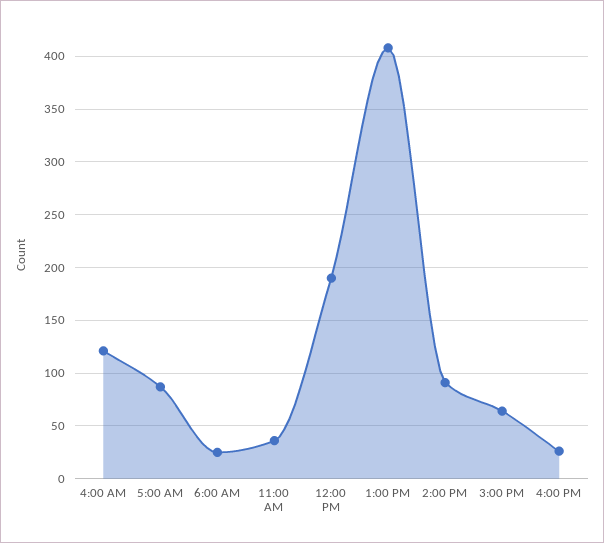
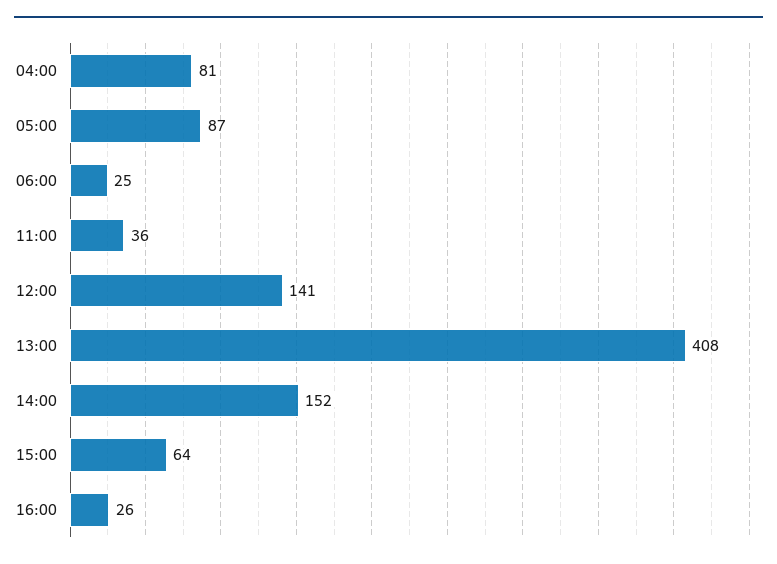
4:00 AM: 120 -> 81
12:00 PM: 190 -> 141
2:00 PM: 90 -> 152

